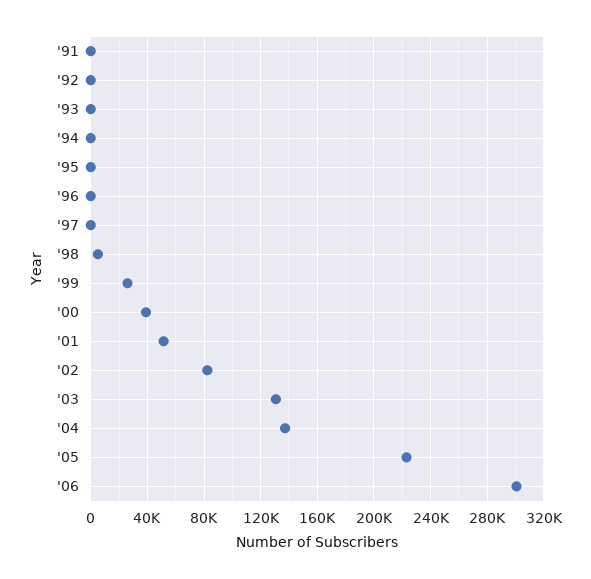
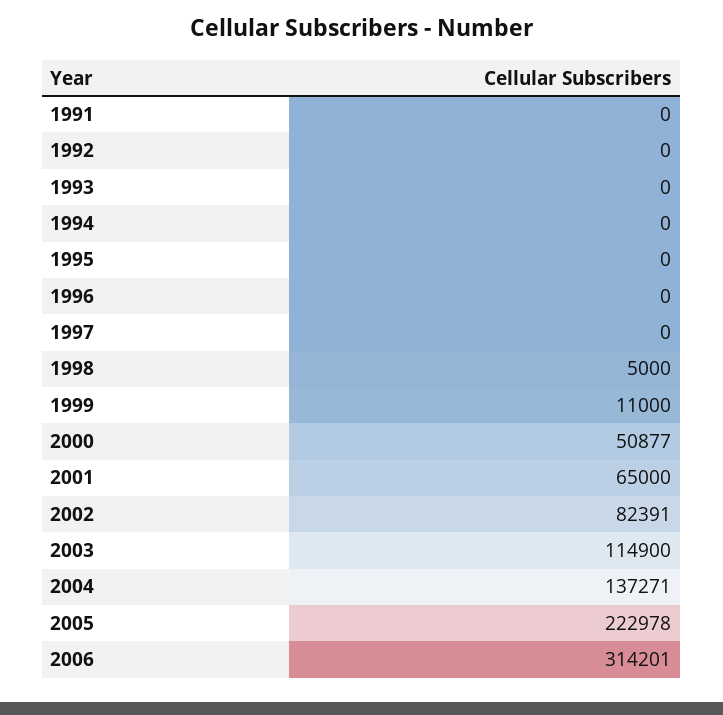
'99: 25000 -> 11000
'00: 40000 -> 50877
'01: 50000 -> 65000
'03: 130000 -> 114900
'06: 300000 -> 314201

